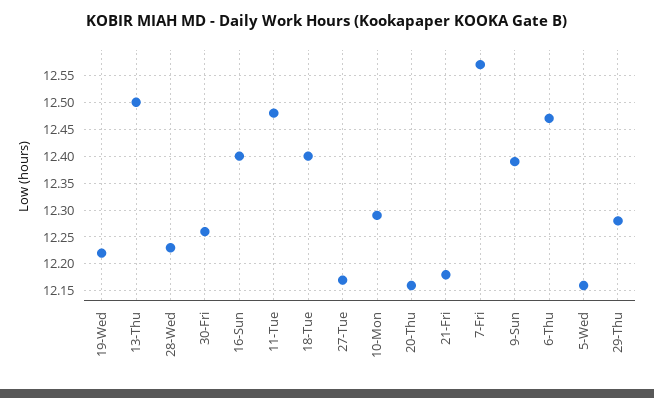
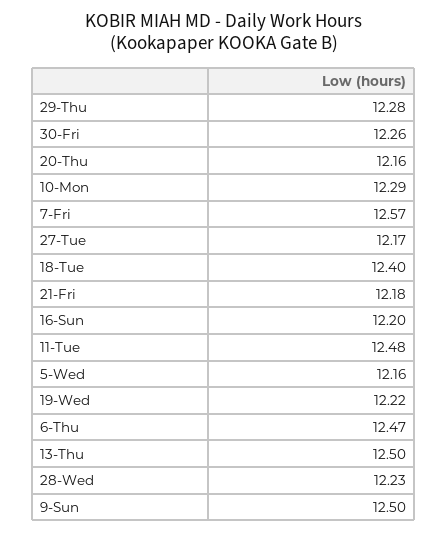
16-Sun: 12.4 -> 12.2
9-Sun: 12.4 -> 12.5

